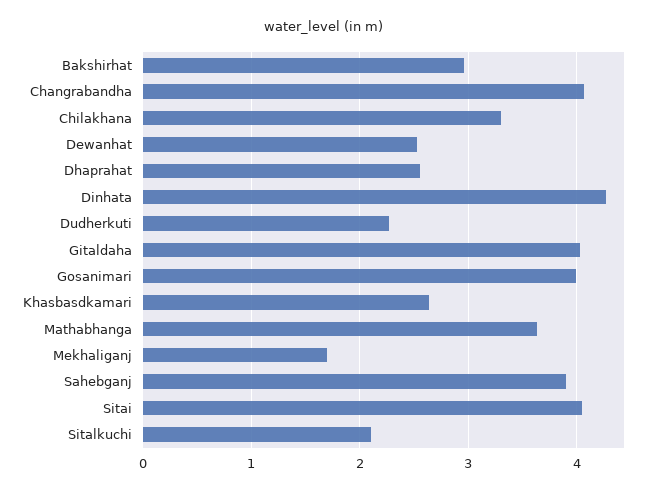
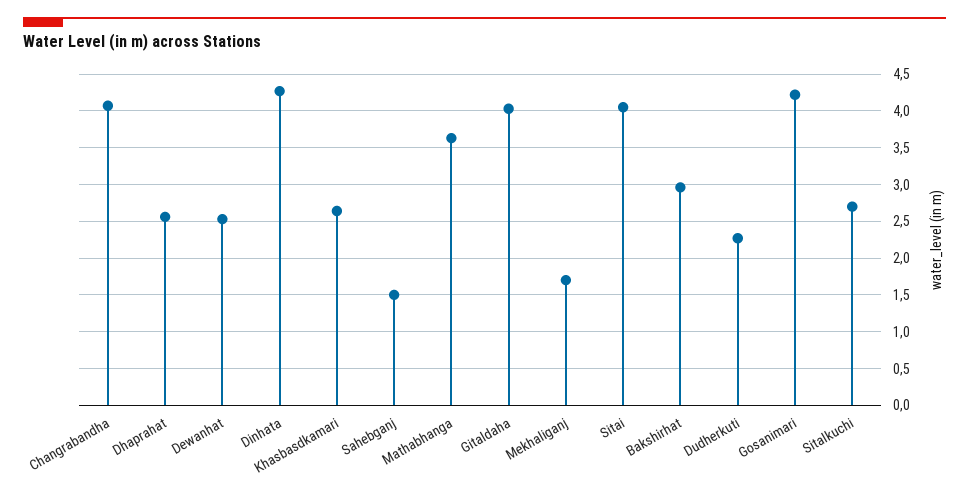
Chilakhana: 3.3 -> none
Gosanimari: 4 -> 4.2
Sahebganj: 3.9 -> 1.5
Sitalkuchi: 2.1 -> 2.7

